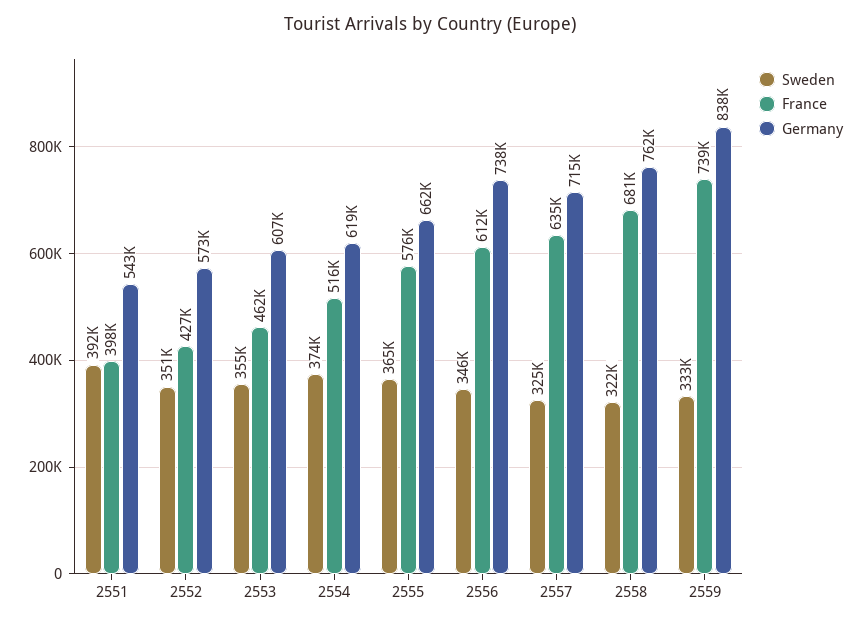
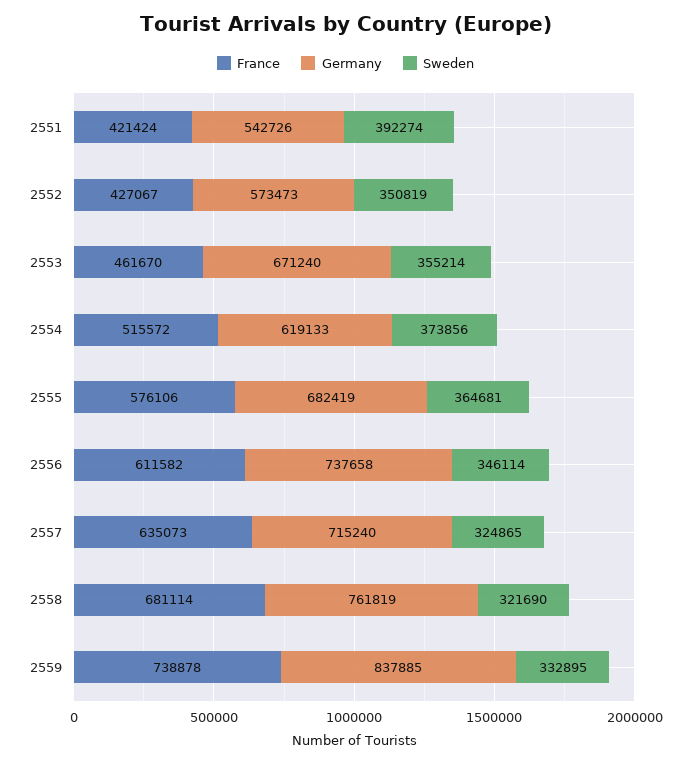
France, 2551: 398000 -> 421424
Germany, 2553: 607000 -> 671240
Germany, 2555: 662000 -> 682419

